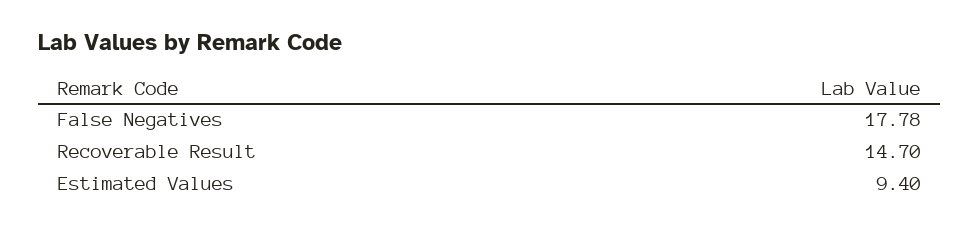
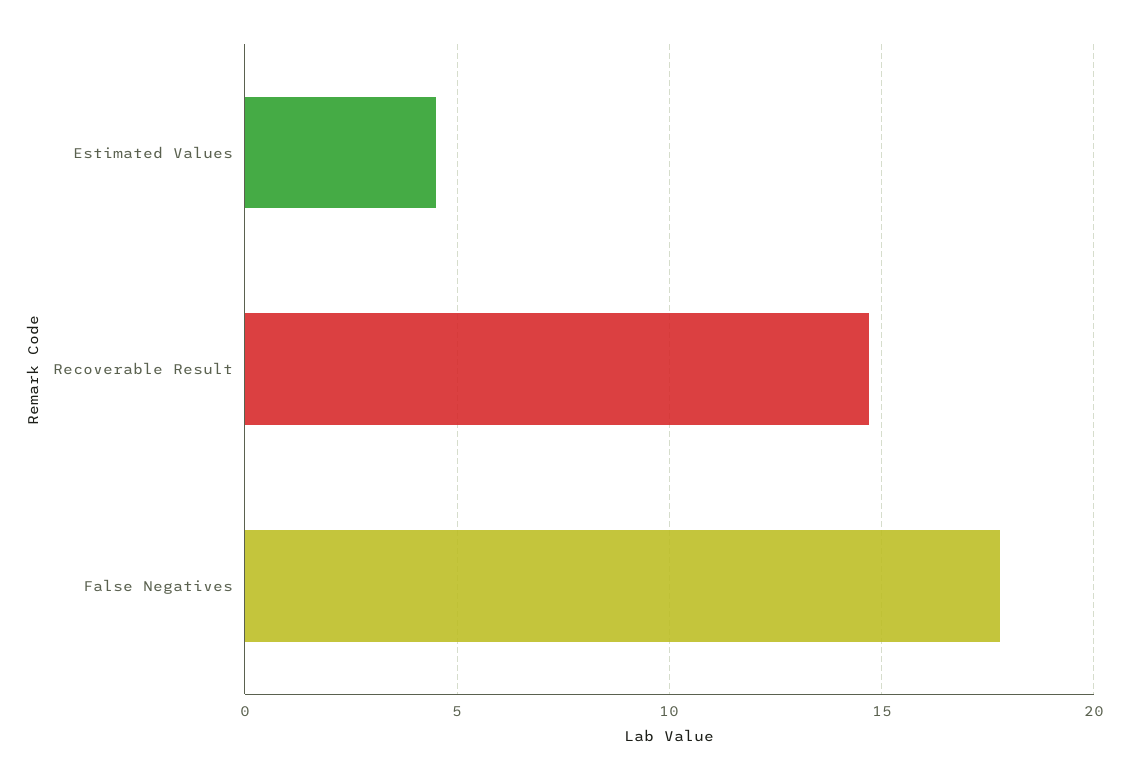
Estimated Values: 9.4 -> 4.5

